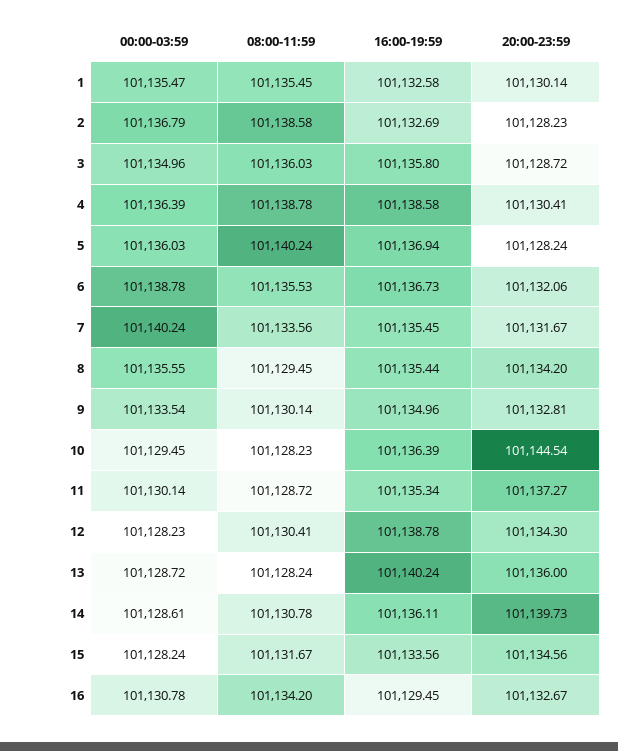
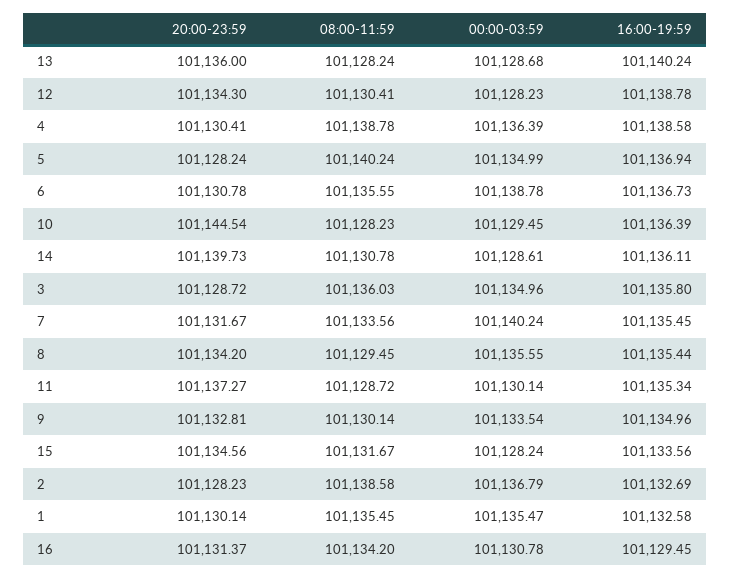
00:00-03:59, 5: 101136.03 -> 101134.99
08:00-11:59, 6: 101135.53 -> 101135.55
20:00-23:59, 6: 101132.06 -> 101130.78
00:00-03:59, 13: 101128.72 -> 101128.68
20:00-23:59, 16: 101132.67 -> 101131.37

